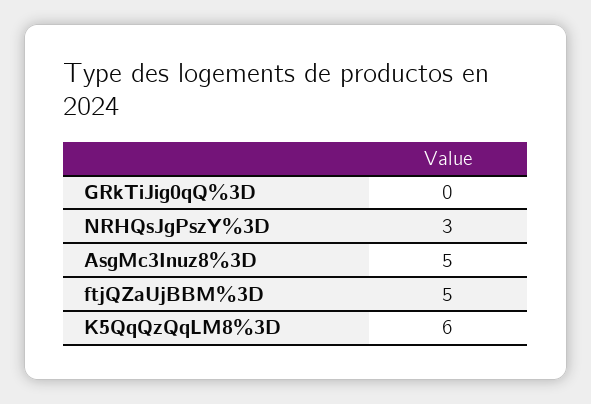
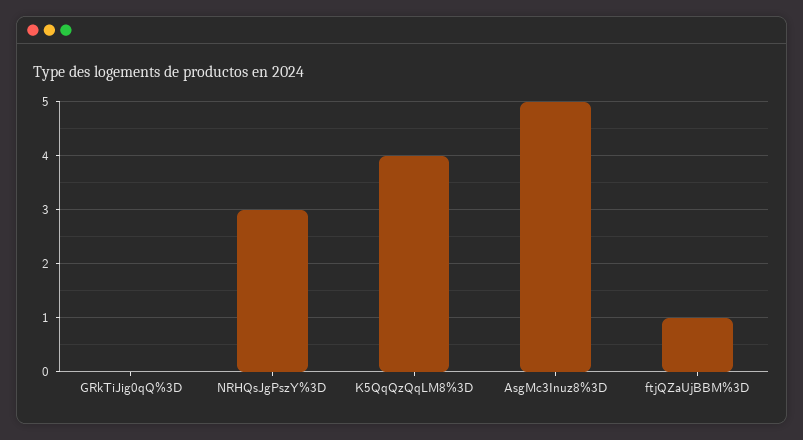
ftjQZaUjBBM%3D: 5 -> 1
K5QqQzQqLM8%3D: 6 -> 4

